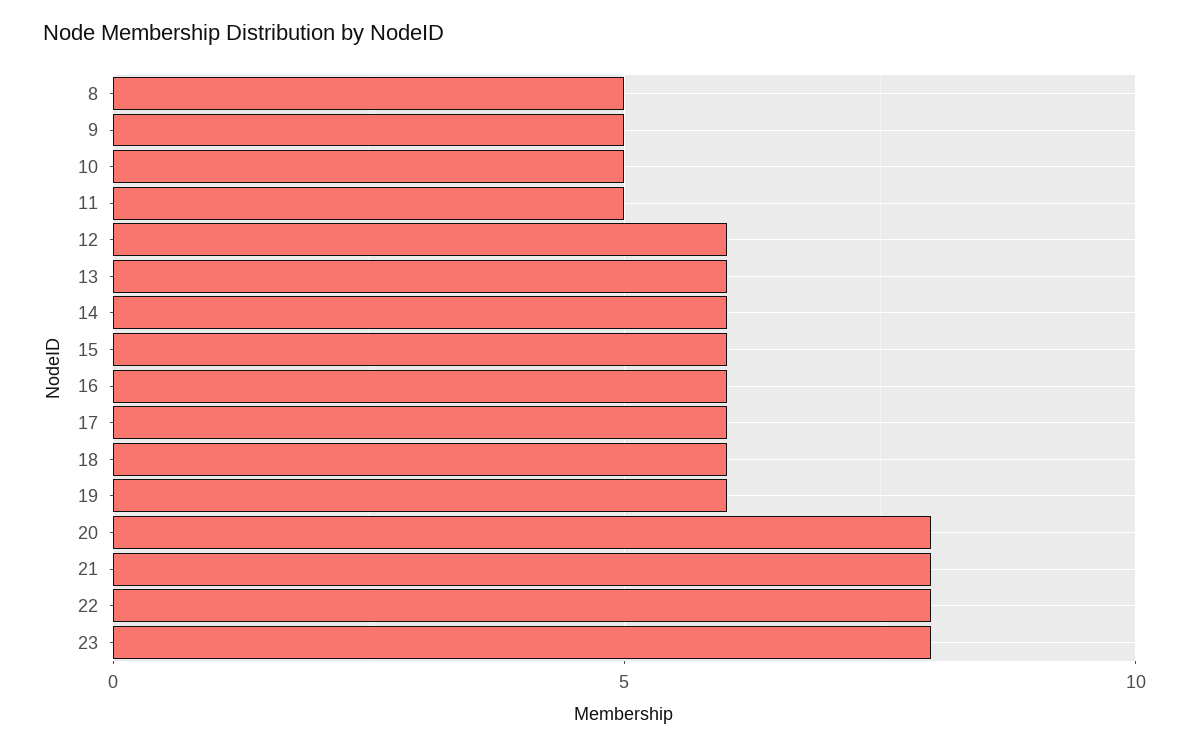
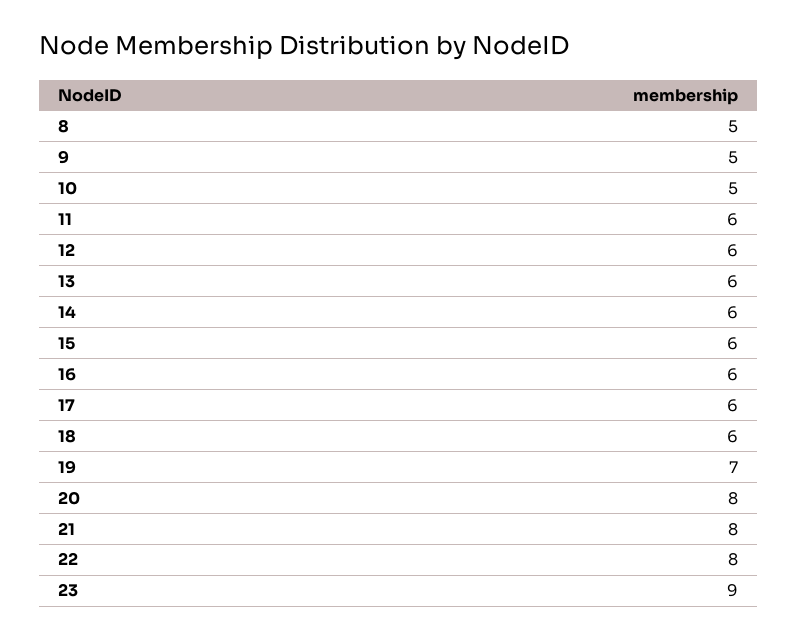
11: 5 -> 6
19: 6 -> 7
23: 8 -> 9

